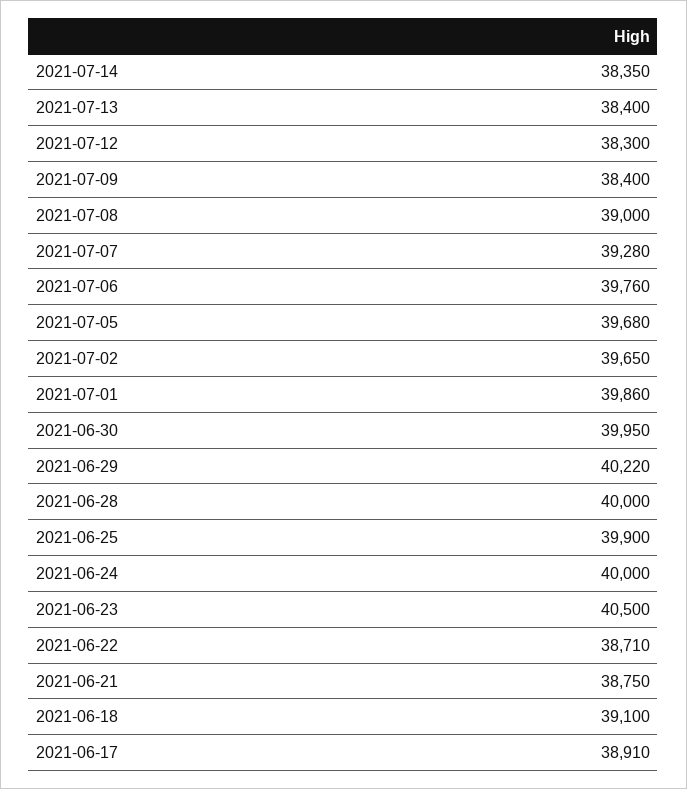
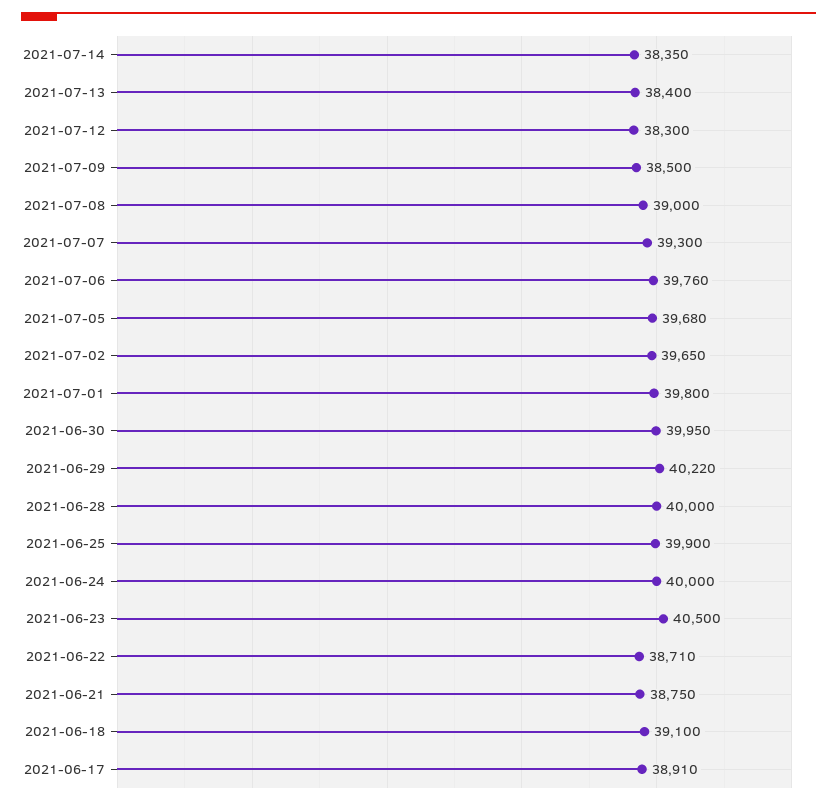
2021-07-09: 38400 -> 38500
2021-07-07: 39280 -> 39300
2021-07-01: 39860 -> 39800

